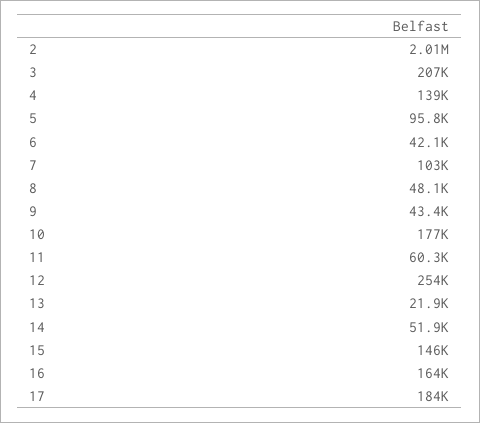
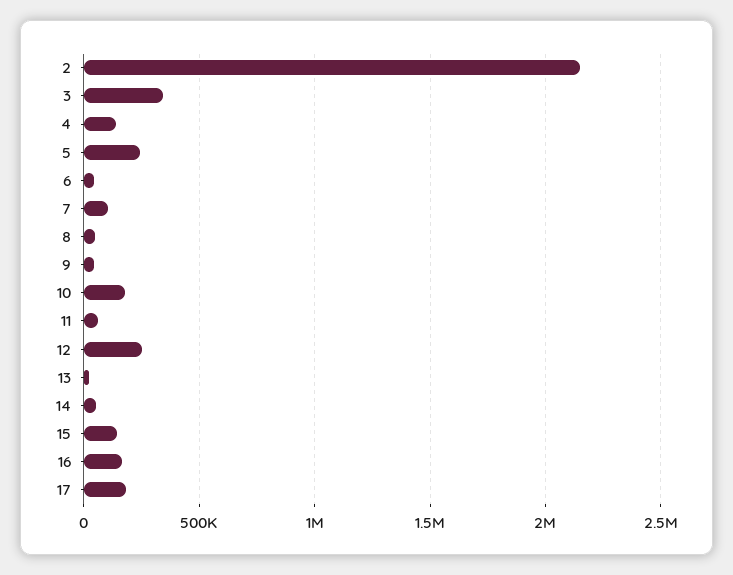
2: 2010000 -> 2150000
3: 207000 -> 350000
5: 95800 -> 250000

